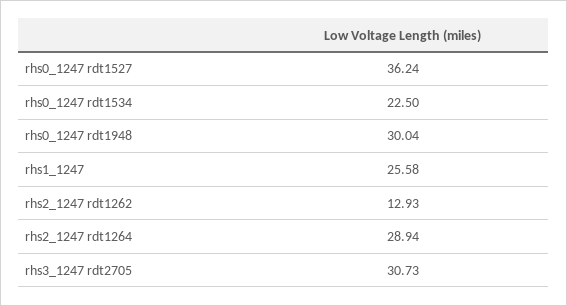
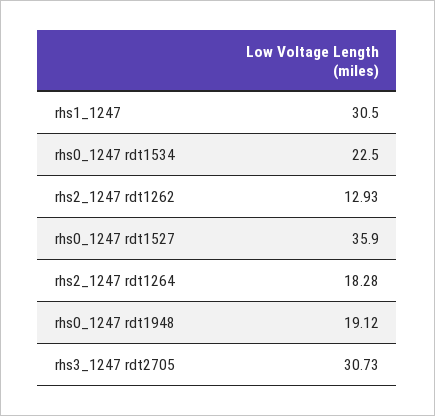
rhs0_1247 rdt1527: 36.24 -> 35.9
rhs0_1247 rdt1948: 30.04 -> 19.12
rhs1_1247: 25.58 -> 30.5
rhs2_1247 rdt1264: 28.94 -> 18.28

